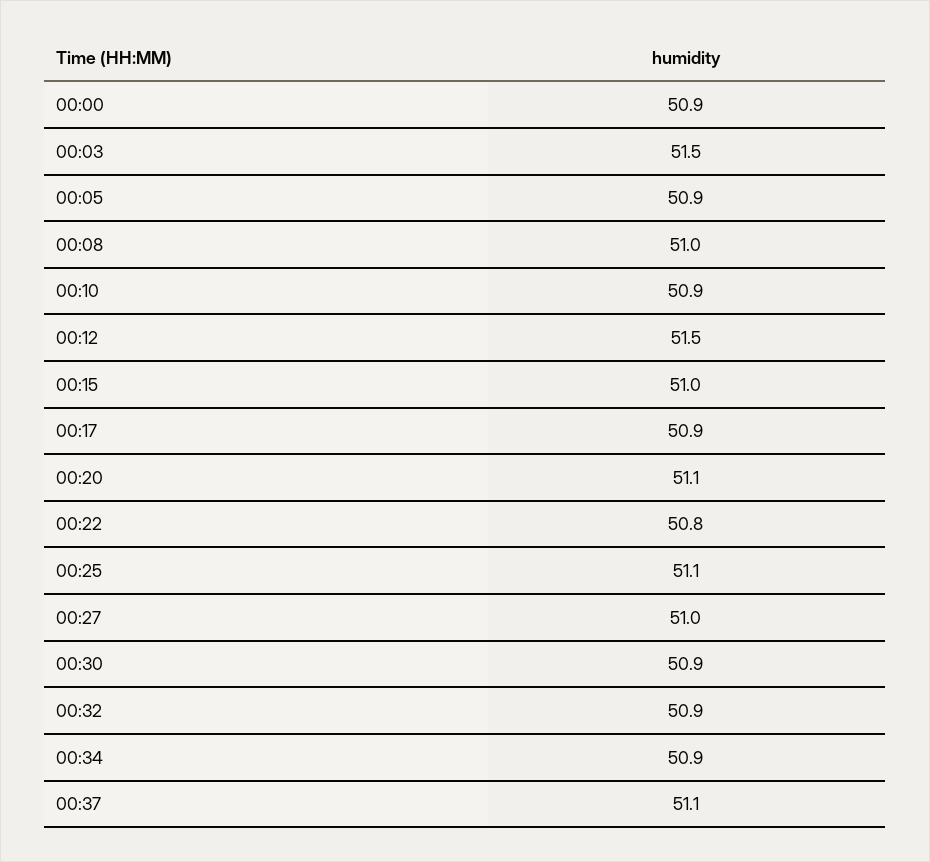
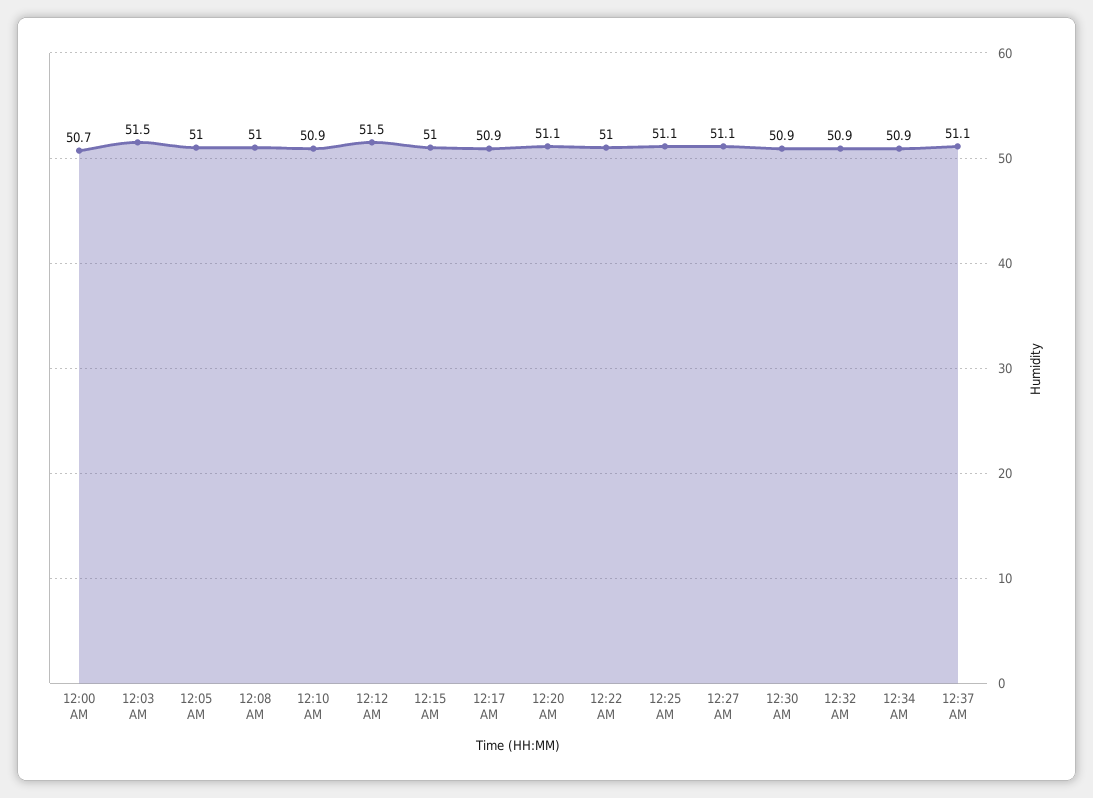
00:00: 50.9 -> 50.7
00:05: 50.9 -> 51
00:22: 50.8 -> 51
00:27: 51 -> 51.1

